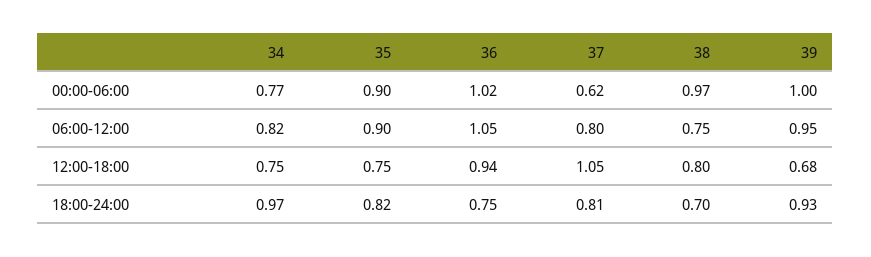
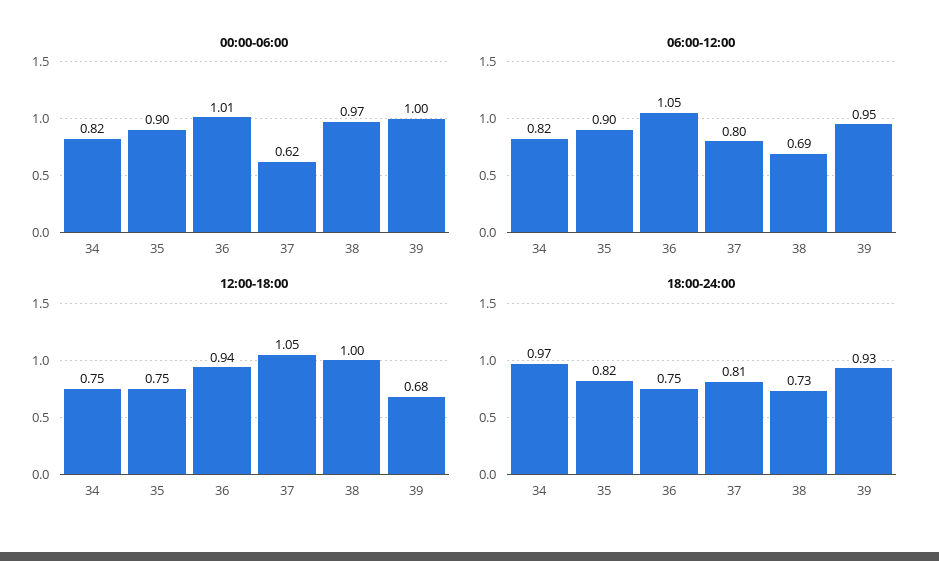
00:00-06:00, 34: 0.77 -> 0.82
00:00-06:00, 36: 1.02 -> 1.01
06:00-12:00, 38: 0.75 -> 0.69
12:00-18:00, 38: 0.8 -> 1
18:00-24:00, 38: 0.7 -> 0.73

